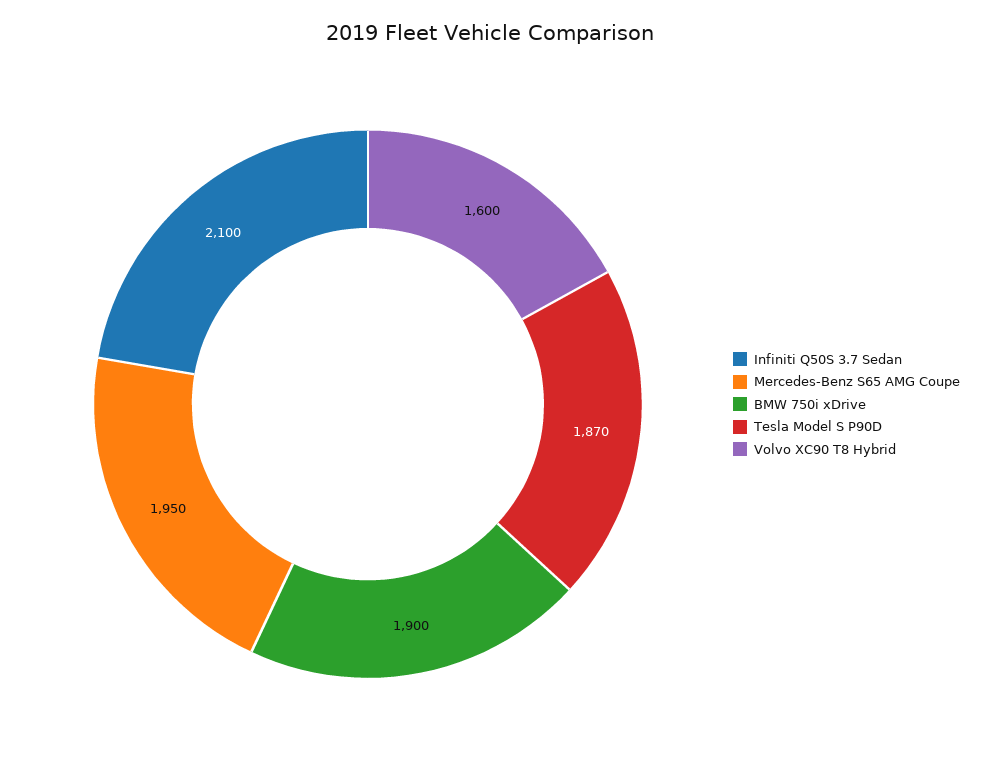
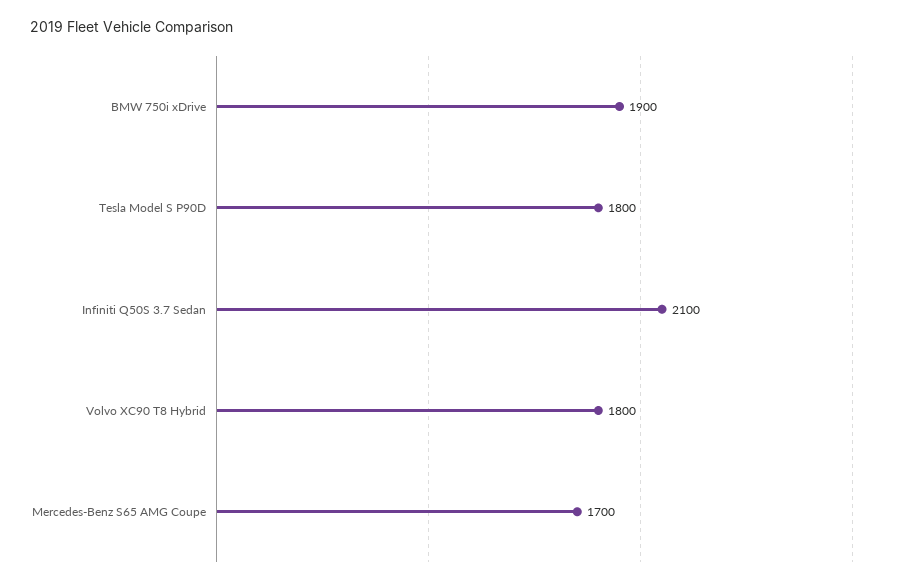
Mercedes-Benz S65 AMG Coupe: 1950 -> 1700
Tesla Model S P90D: 1870 -> 1800
Volvo XC90 T8 Hybrid: 1600 -> 1800

